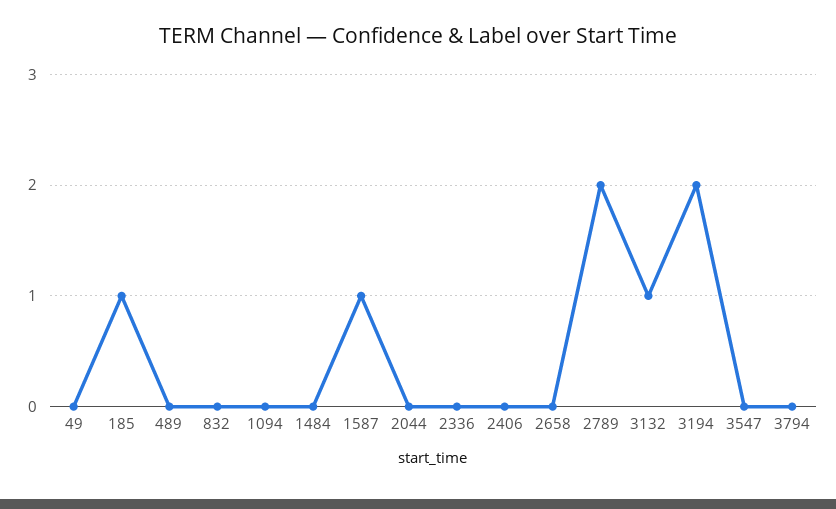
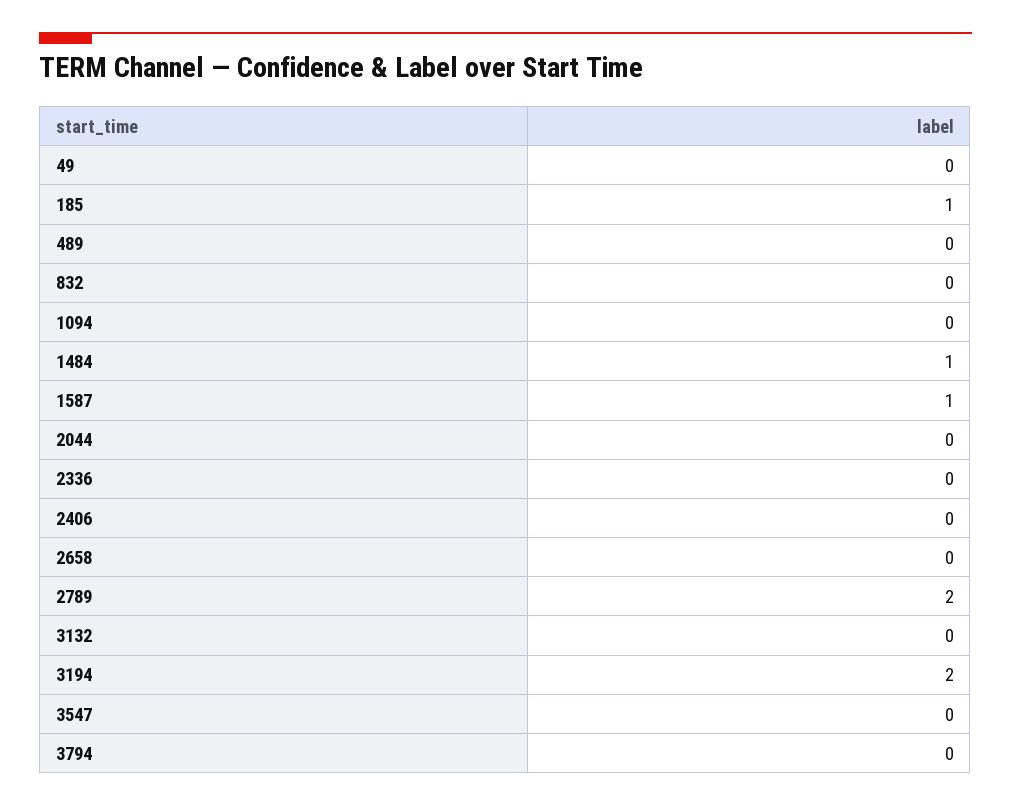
1484: 0 -> 1
3132: 1 -> 0

